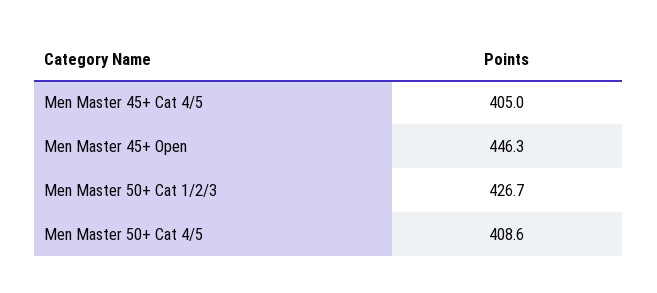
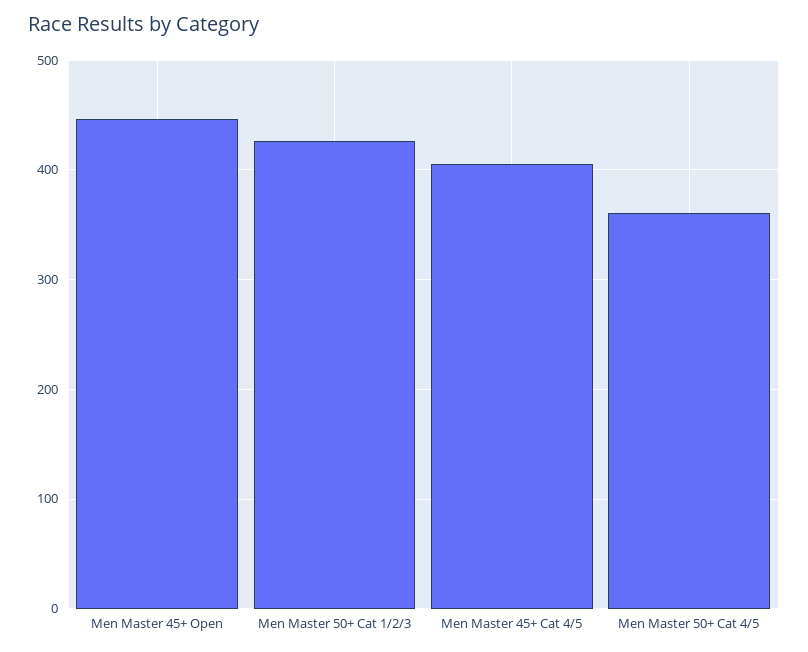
Men Master 50+ Cat 4/5: 408.6 -> 360

